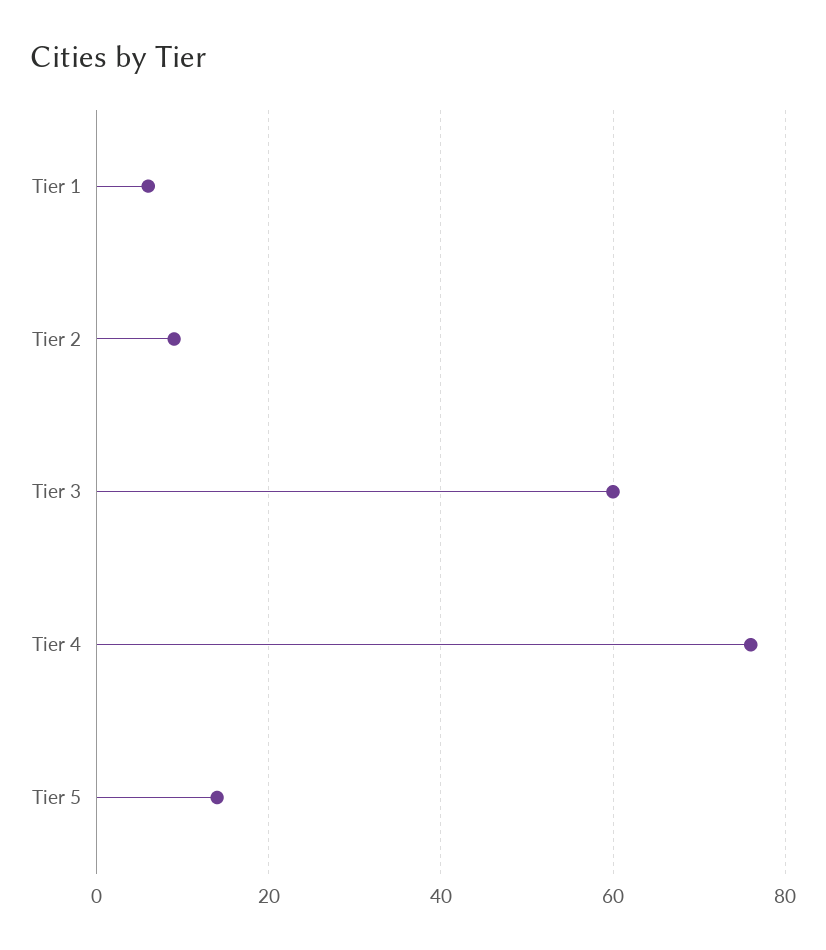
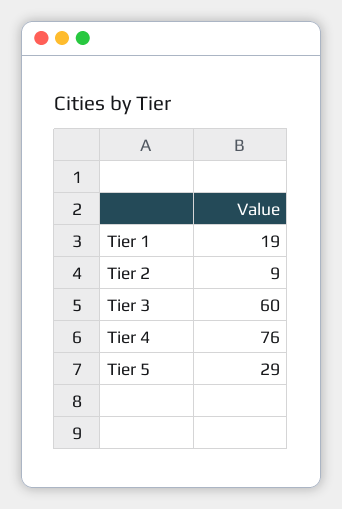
Tier 1: 5 -> 19
Tier 5: 15 -> 29

